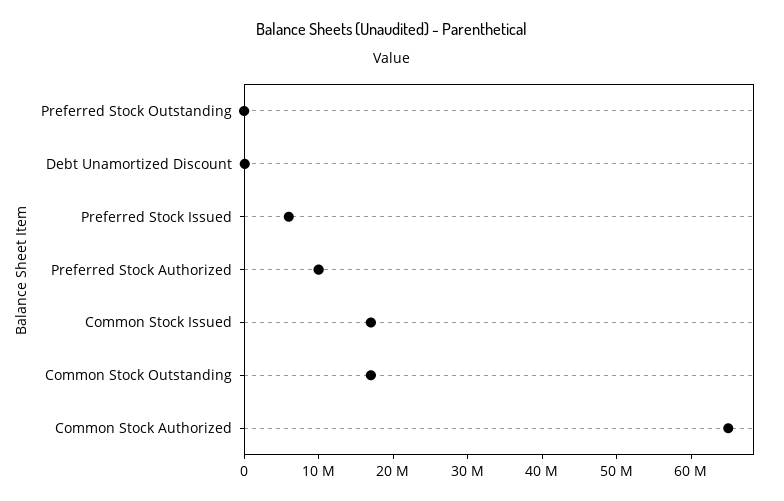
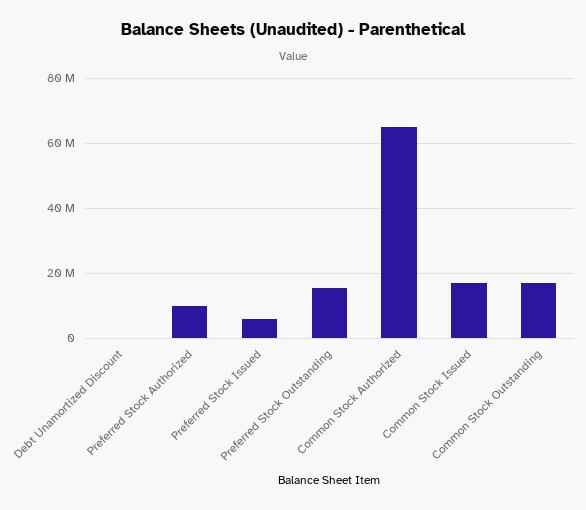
Preferred Stock Outstanding: 0 -> 16000000

